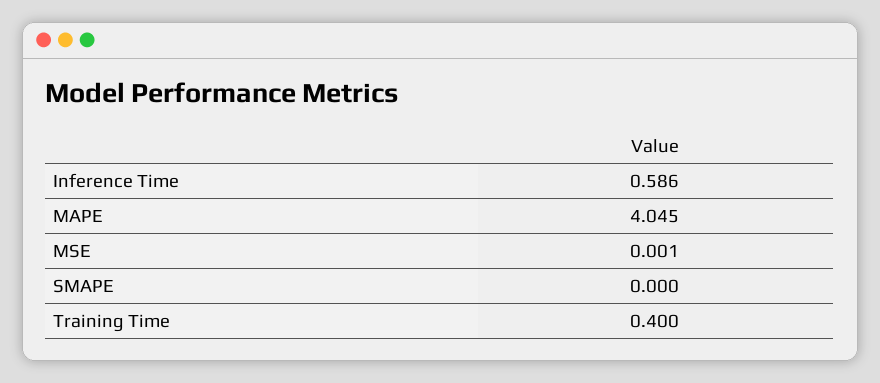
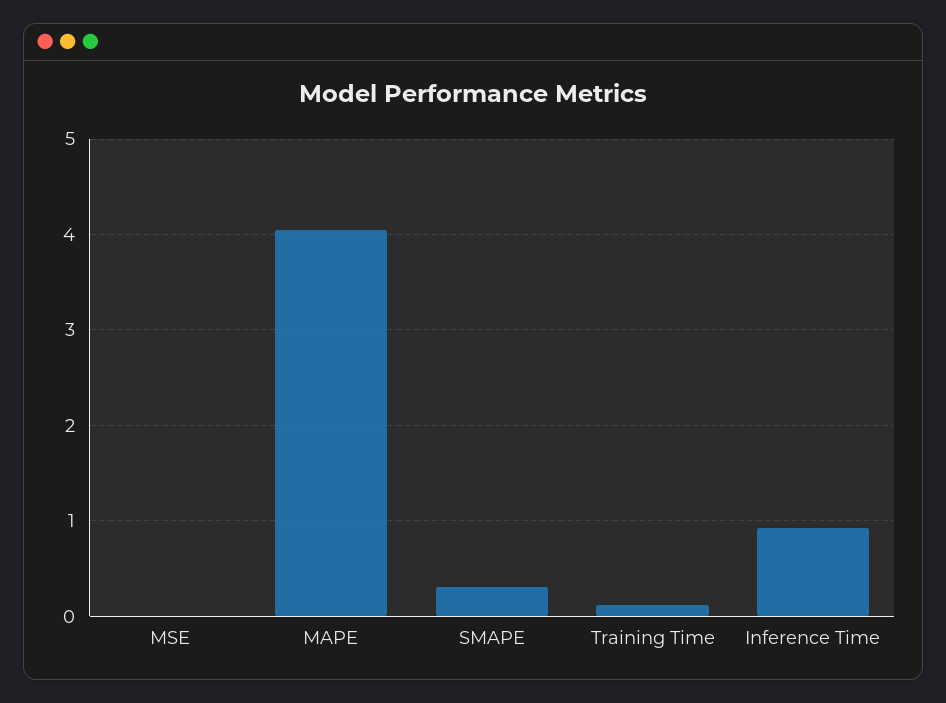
Inference Time: 0.586 -> 0.9
SMAPE: 0 -> 0.3
Training Time: 0.4 -> 0.1

